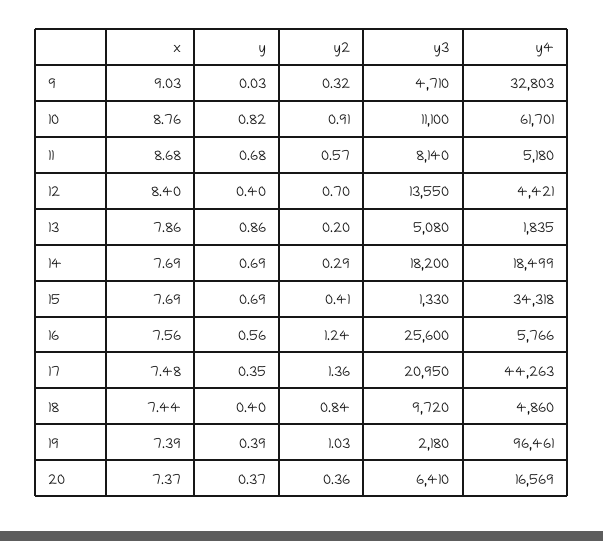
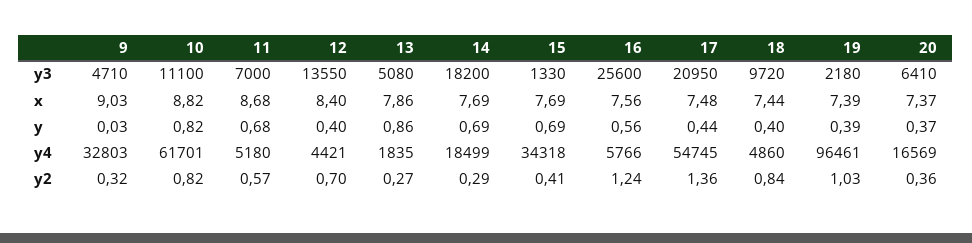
x, 10: 8.76 -> 8.82
y2, 10: 0.91 -> 0.82
y3, 11: 8140 -> 7000
y2, 13: 0.2 -> 0.27
y, 17: 0.35 -> 0.44
y4, 17: 44263 -> 54745

